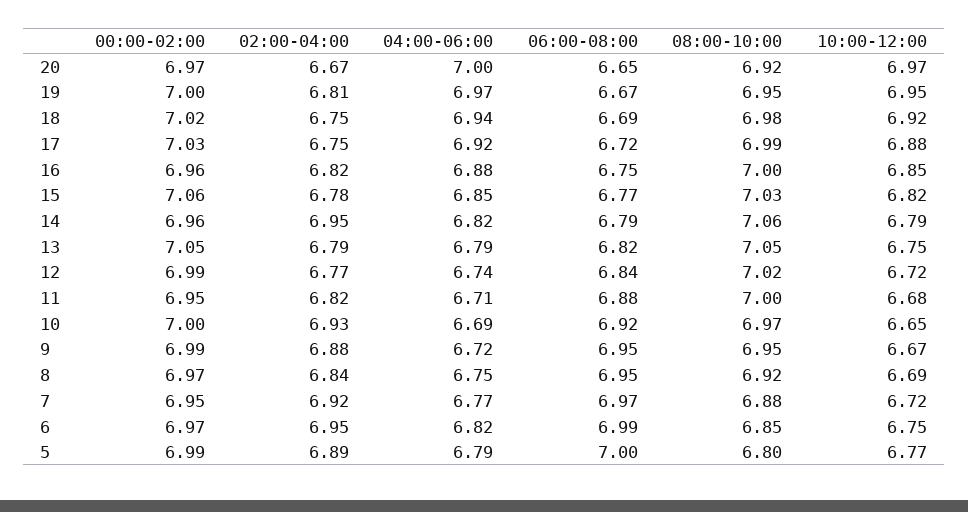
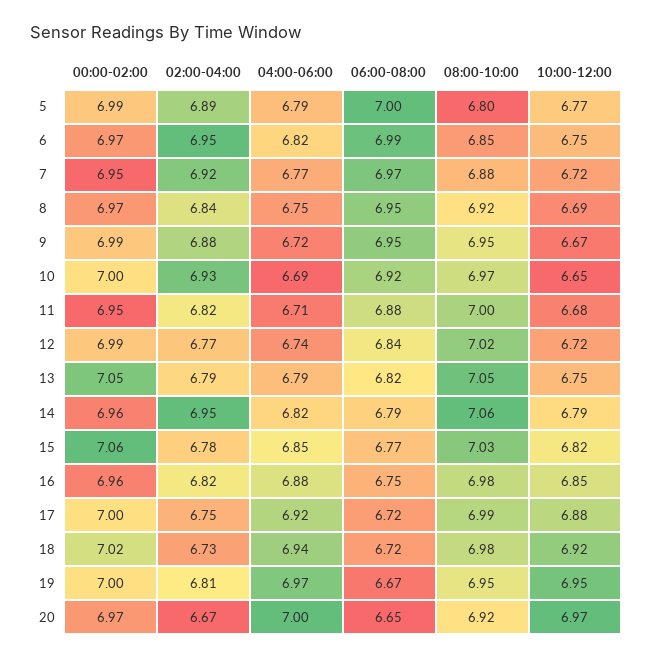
02:00-04:00, 18: 6.75 -> 6.73
06:00-08:00, 18: 6.69 -> 6.72
00:00-02:00, 17: 7.03 -> 7
08:00-10:00, 16: 7 -> 6.98

